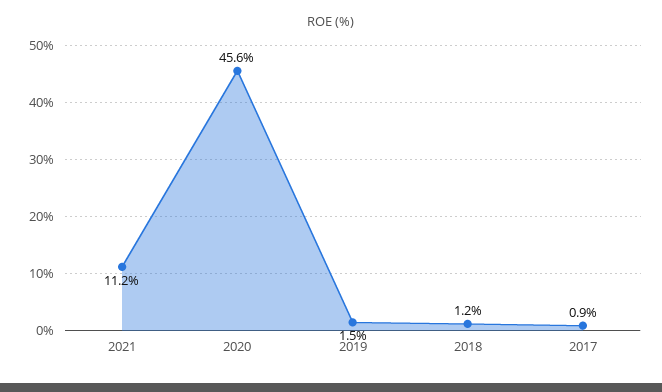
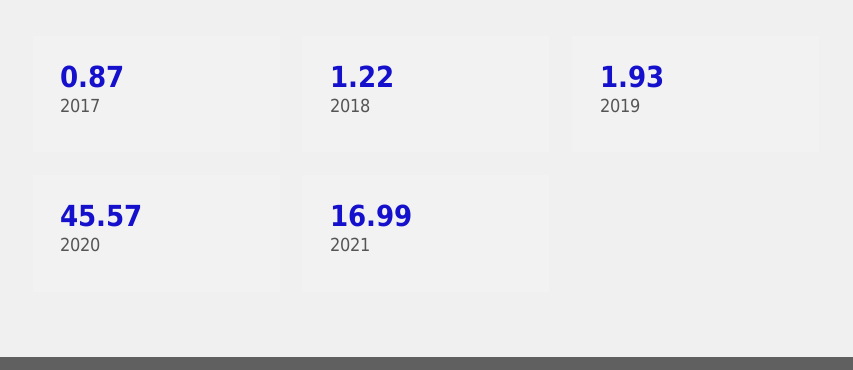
2021: 11.2 -> 16.99
2019: 1.5 -> 1.93

